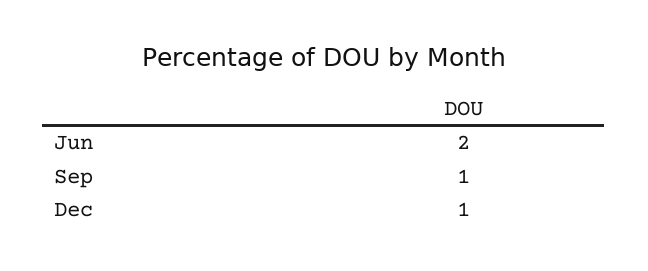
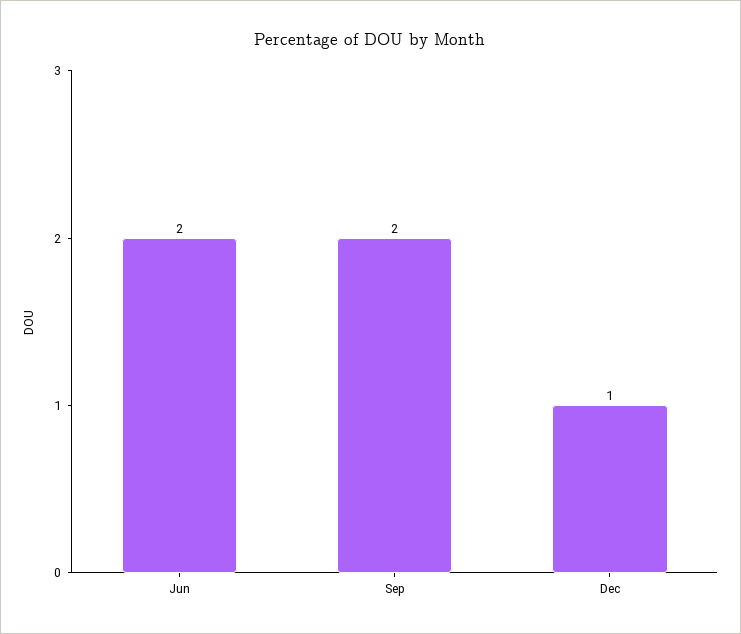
Sep: 1 -> 2

